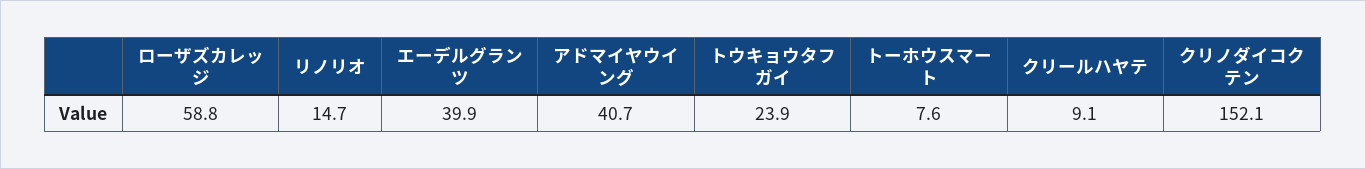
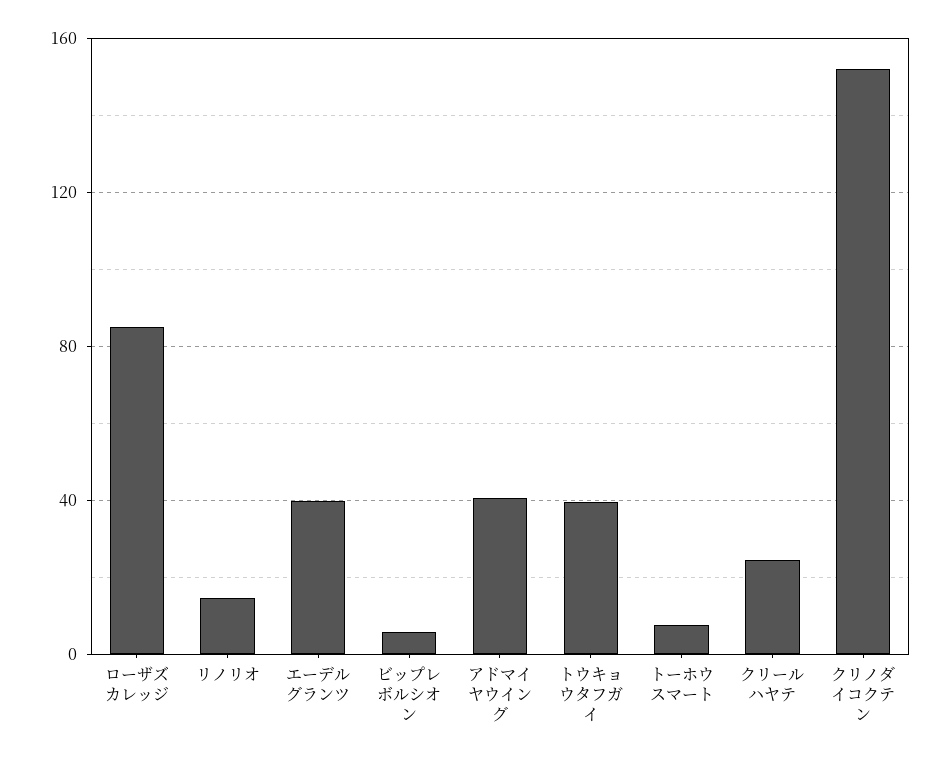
ローザズカレッジ: 58.8 -> 85
トウキョウタフガイ: 23.9 -> 40
クリールハヤテ: 9.1 -> 25
ビップレボルシオン: none -> 5

